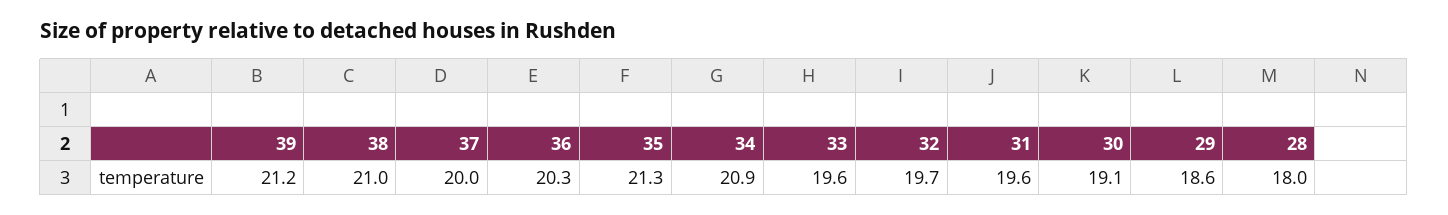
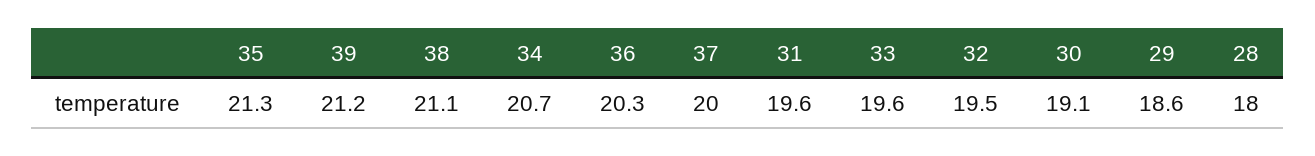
38: 21 -> 21.1
34: 20.9 -> 20.7
32: 19.7 -> 19.5

